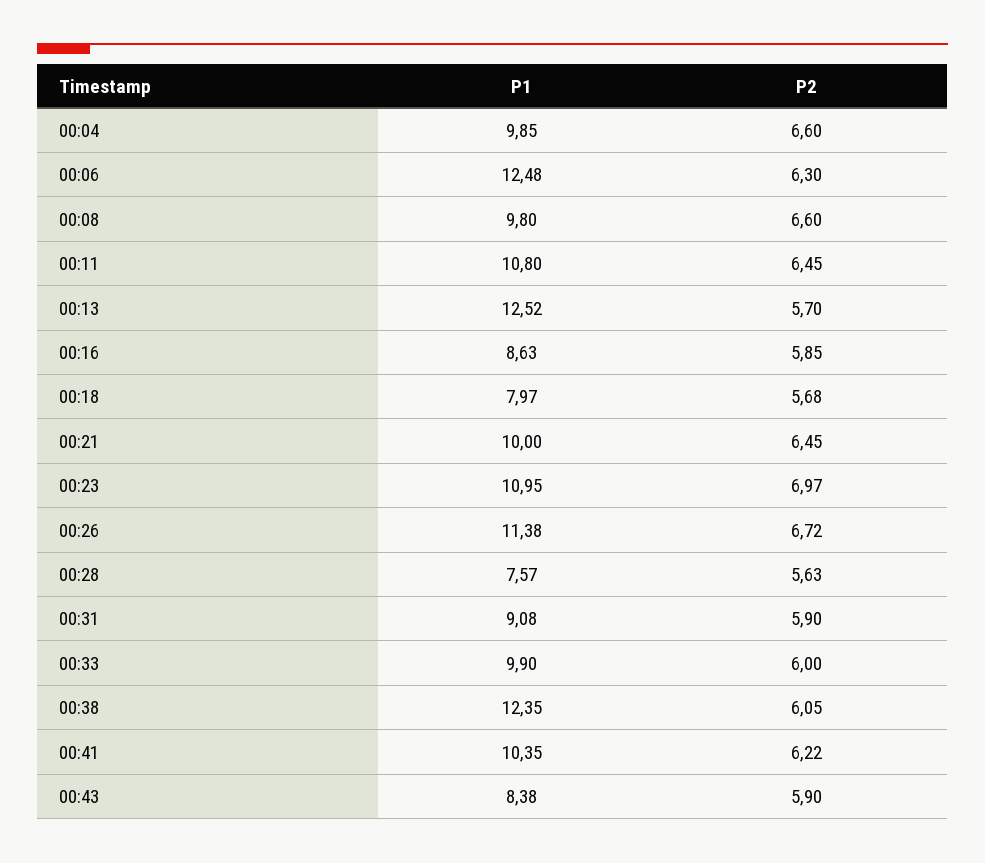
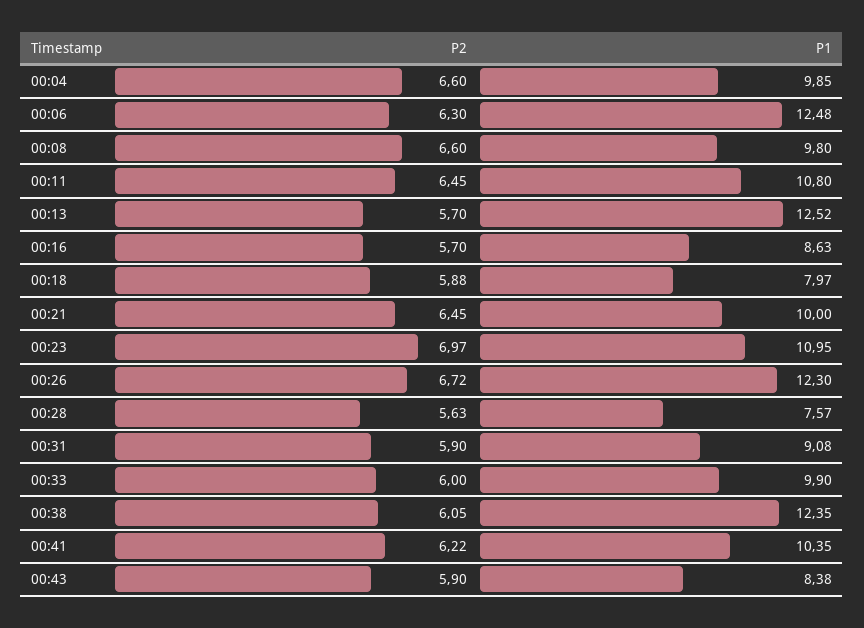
P2, 00:16: 5.85 -> 5.7
P2, 00:18: 5.68 -> 5.88
P1, 00:26: 11.38 -> 12.3

